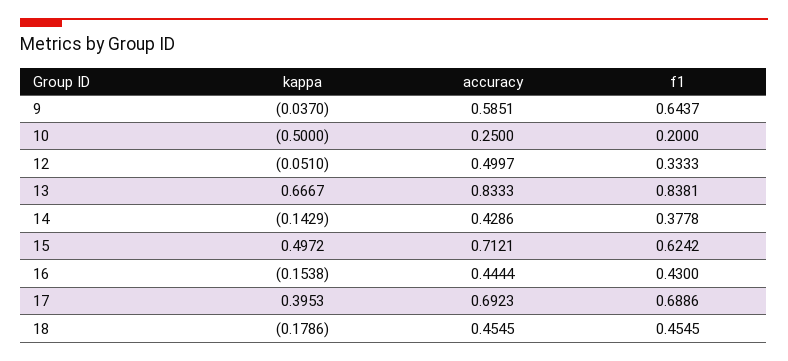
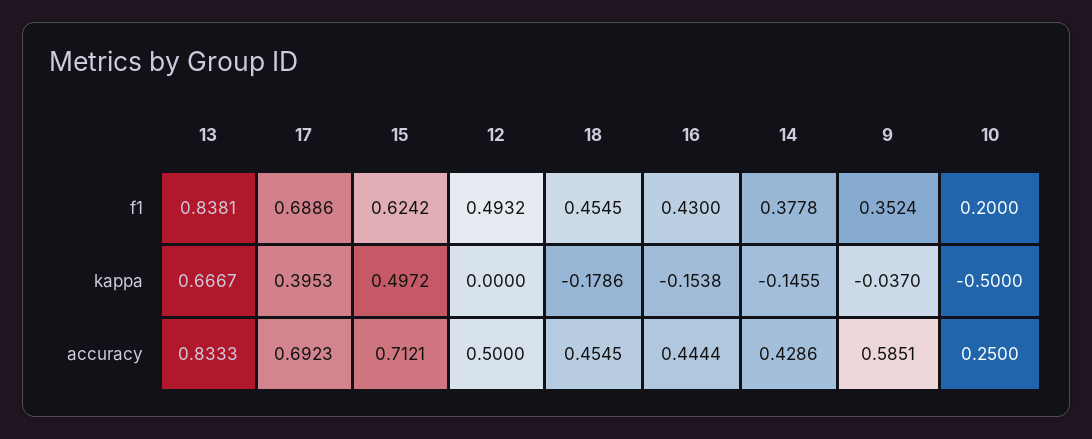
f1, 9: 0.6437 -> 0.3524
kappa, 12: -0.051 -> 0
accuracy, 12: 0.4997 -> 0.5
f1, 12: 0.3333 -> 0.4932
kappa, 14: -0.1429 -> -0.1455

